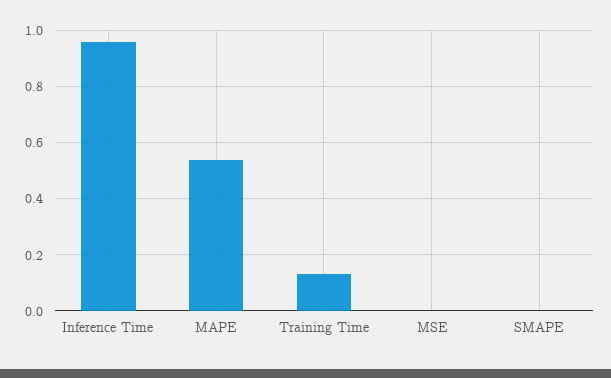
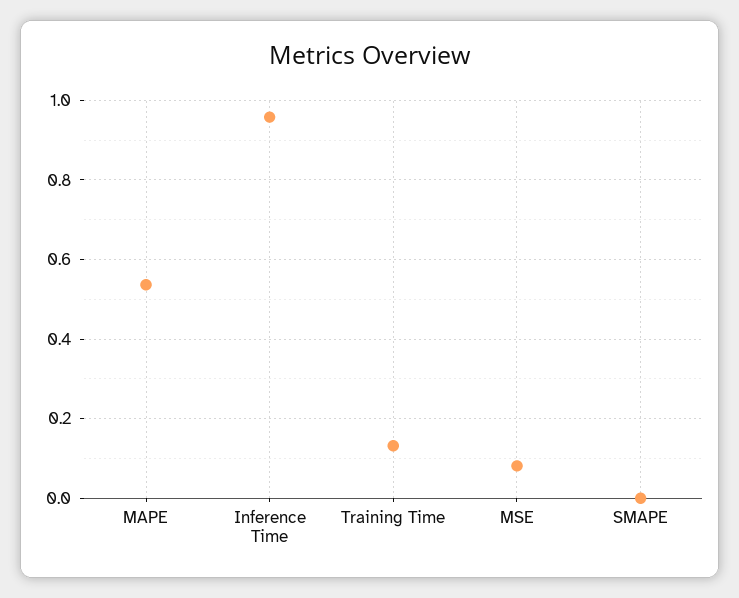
MSE: 0 -> 0.08

